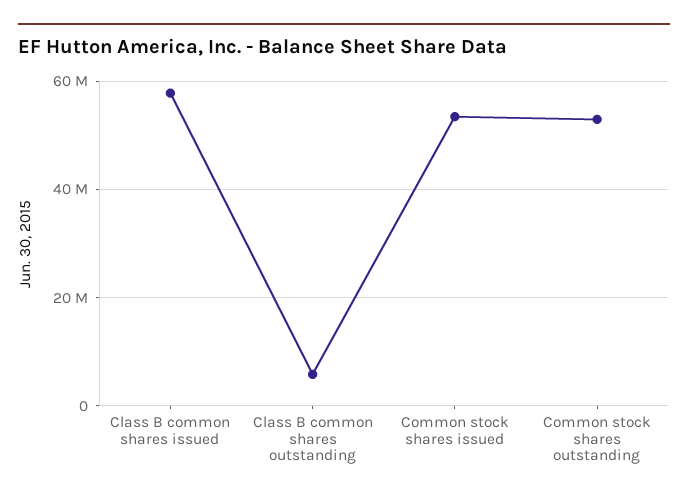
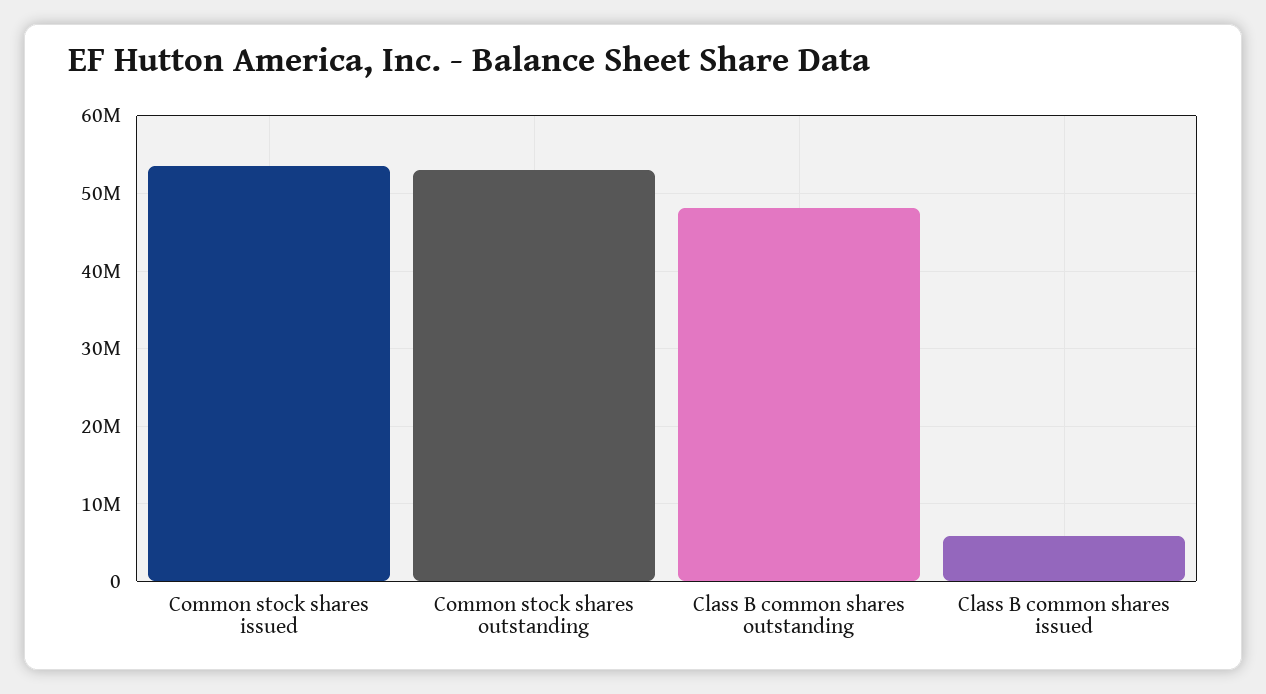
Class B common shares issued: 58000000 -> 6000000
Class B common shares outstanding: 6000000 -> 48000000

